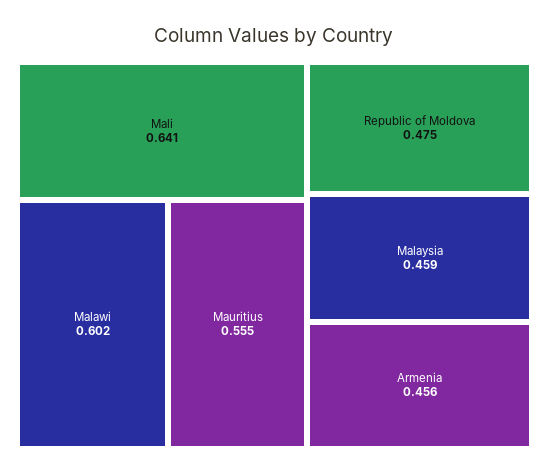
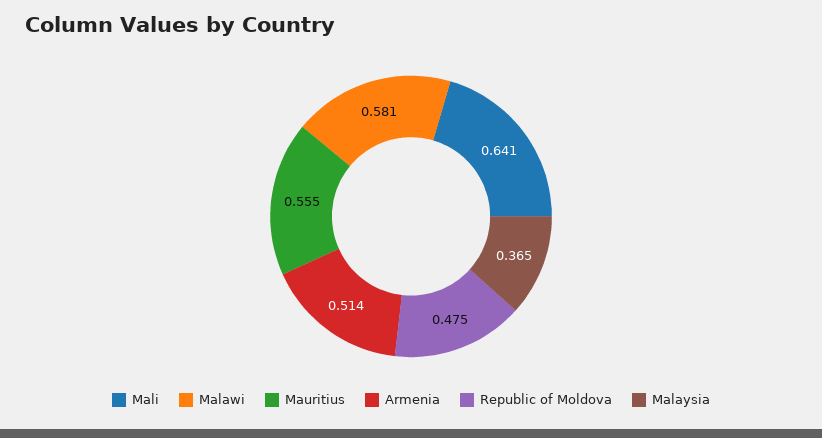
Malawi: 0.602 -> 0.581
Malaysia: 0.459 -> 0.365
Armenia: 0.456 -> 0.514

